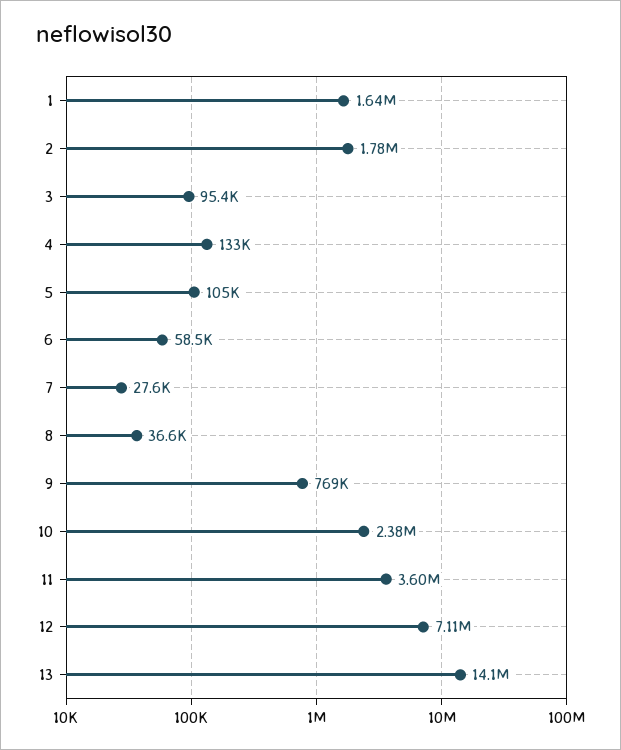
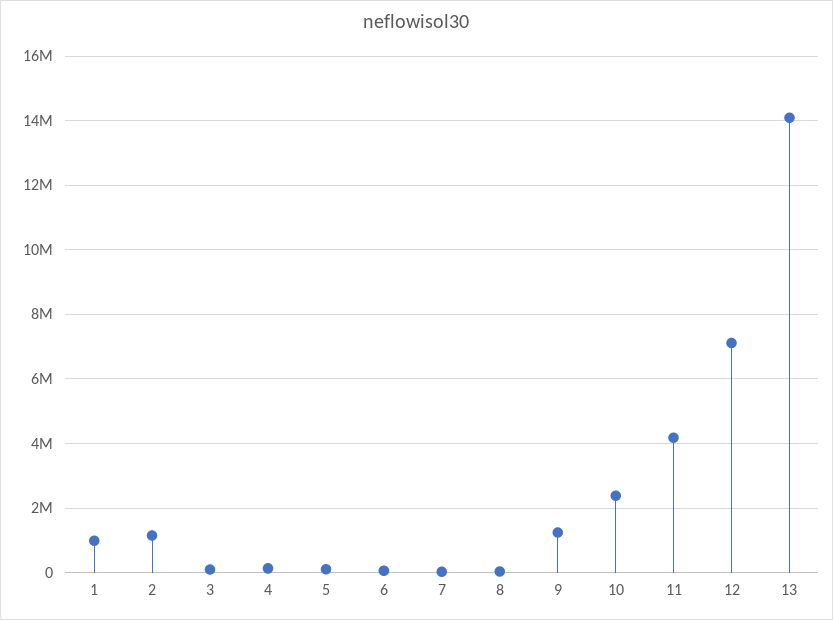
1: 1640000 -> 1000000
2: 1780000 -> 1200000
9: 769000 -> 1200000
11: 3600000 -> 4200000

